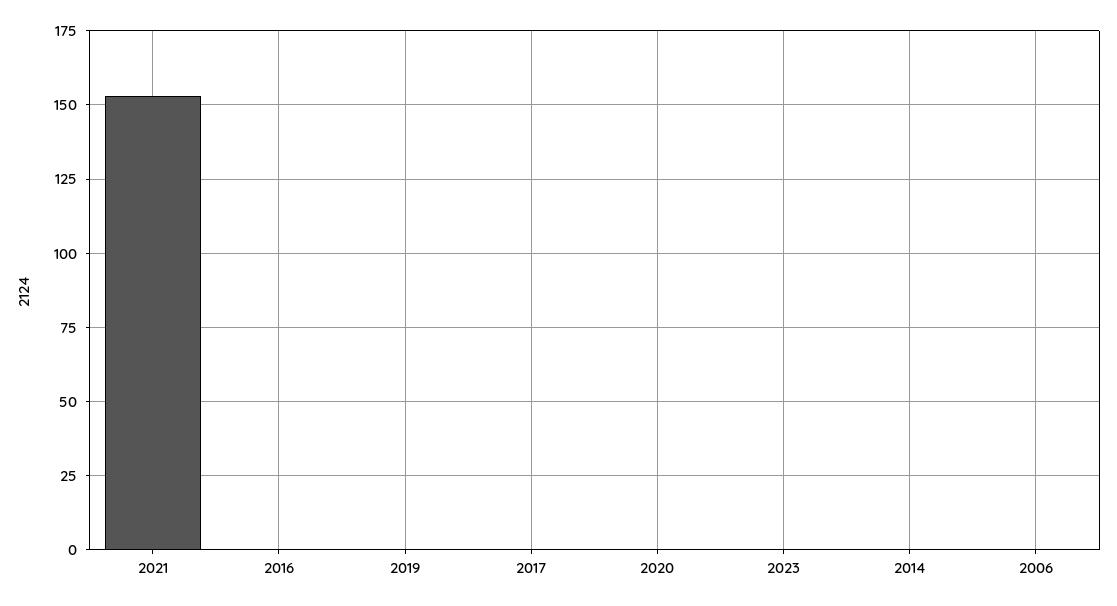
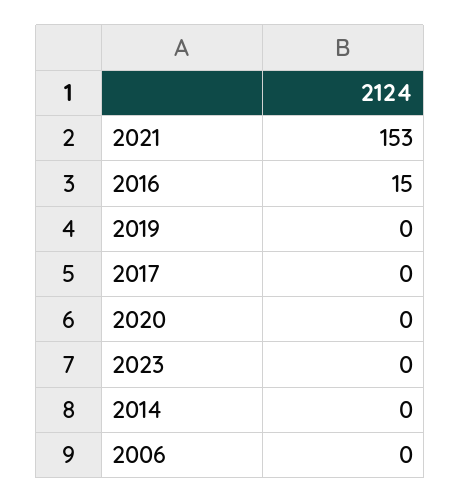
2016: 0 -> 15

